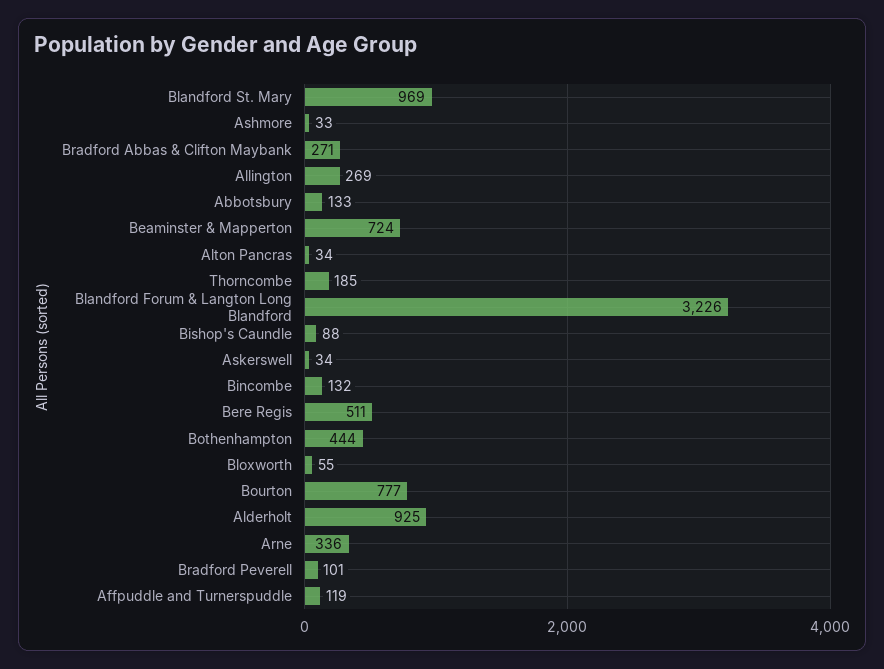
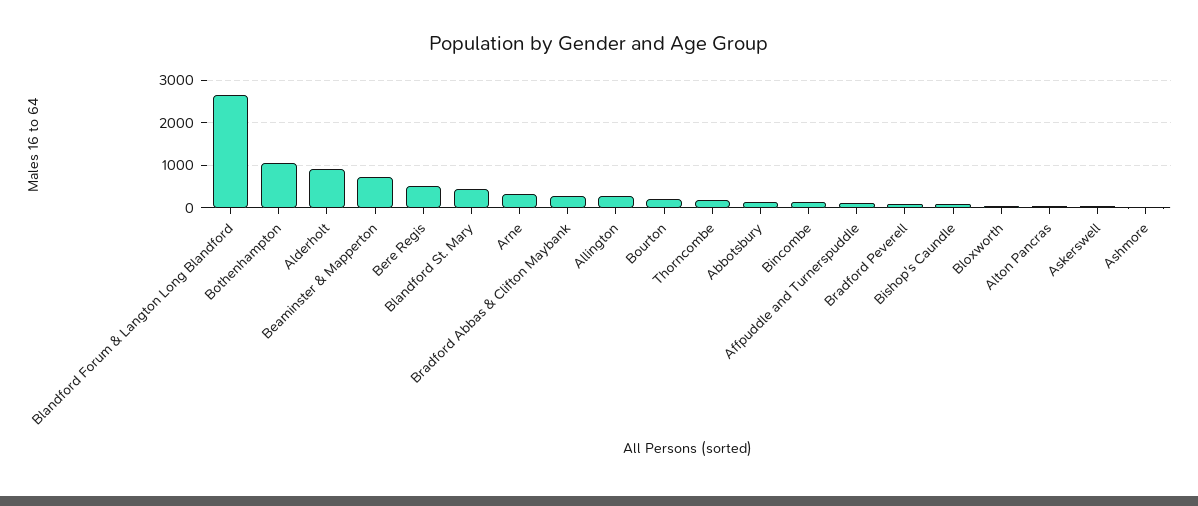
Blandford St. Mary: 969 -> 400
Blandford Forum & Langton Long Blandford: 3226 -> 2600
Bothenhampton: 444 -> 1000
Bourton: 777 -> 200

